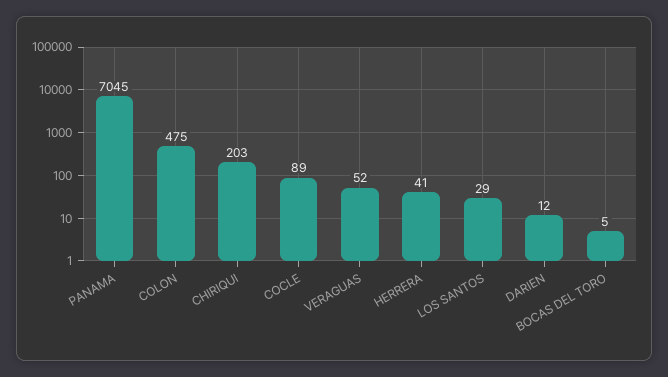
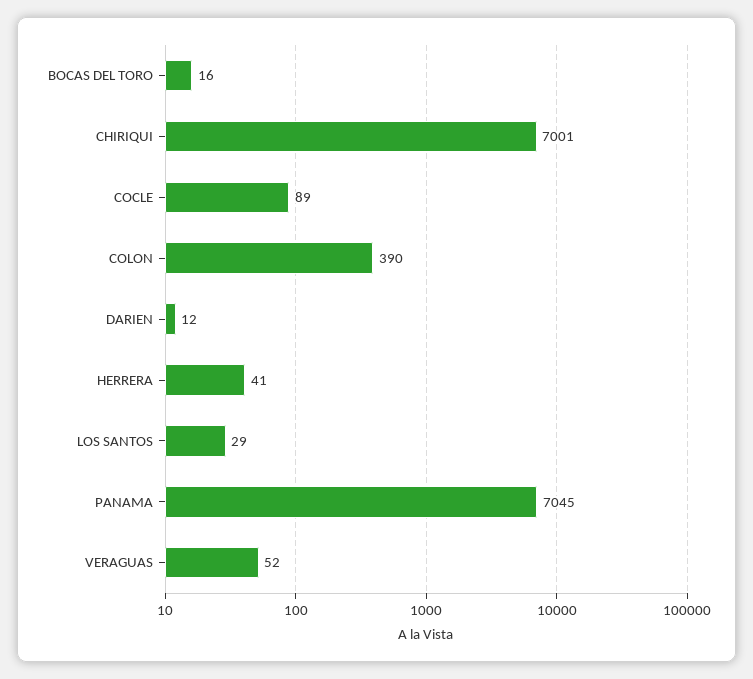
COLON: 475 -> 390
CHIRIQUI: 203 -> 7001
BOCAS DEL TORO: 5 -> 16

